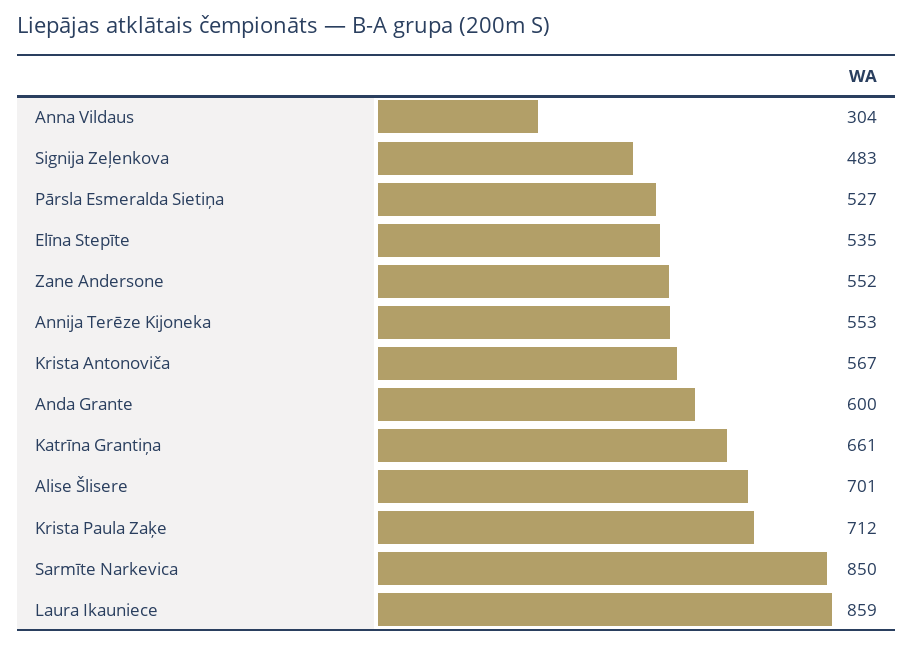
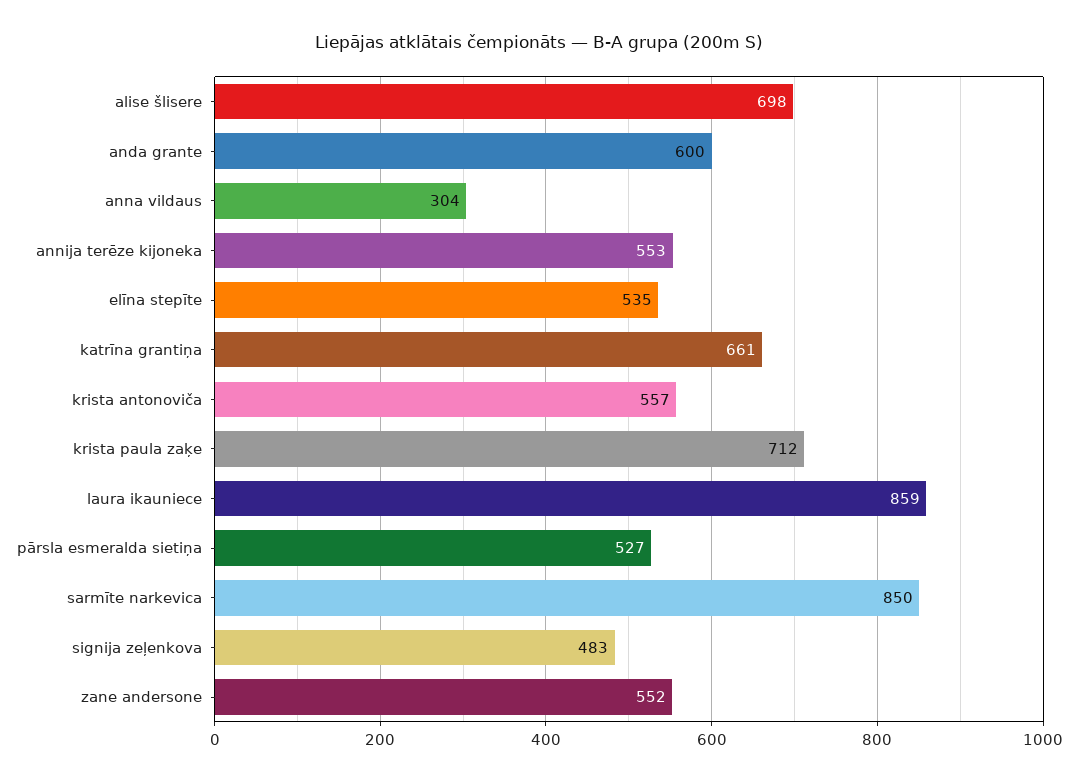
Krista Antonoviča: 567 -> 557
Alise Šlisere: 701 -> 698

